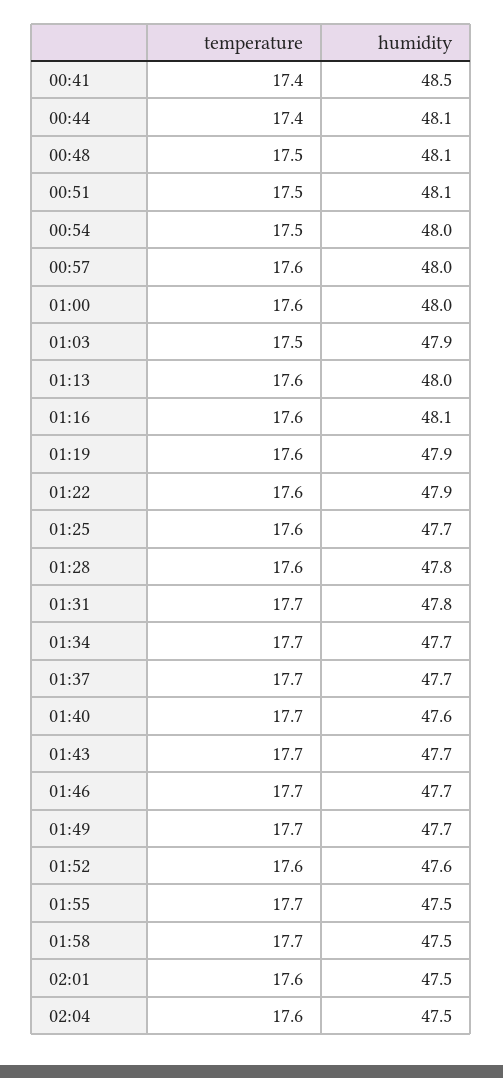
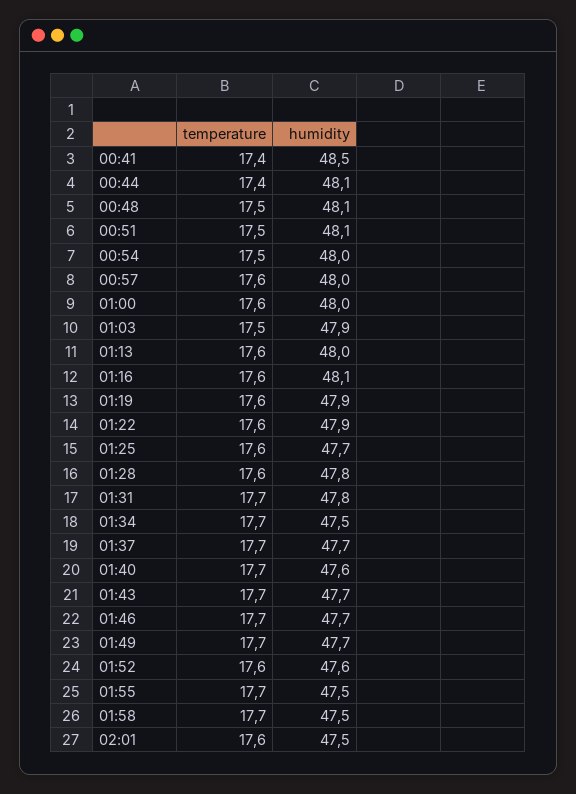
humidity, 01:34: 47.7 -> 47.5
temperature, 02:04: 17.6 -> none
humidity, 02:04: 47.5 -> none

